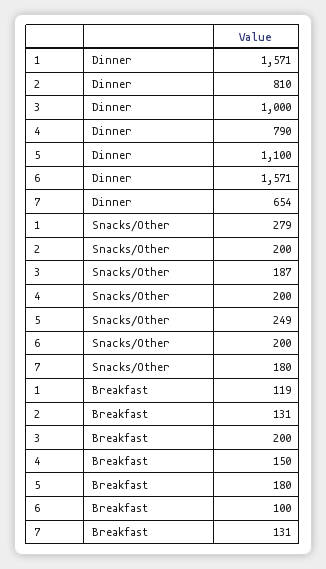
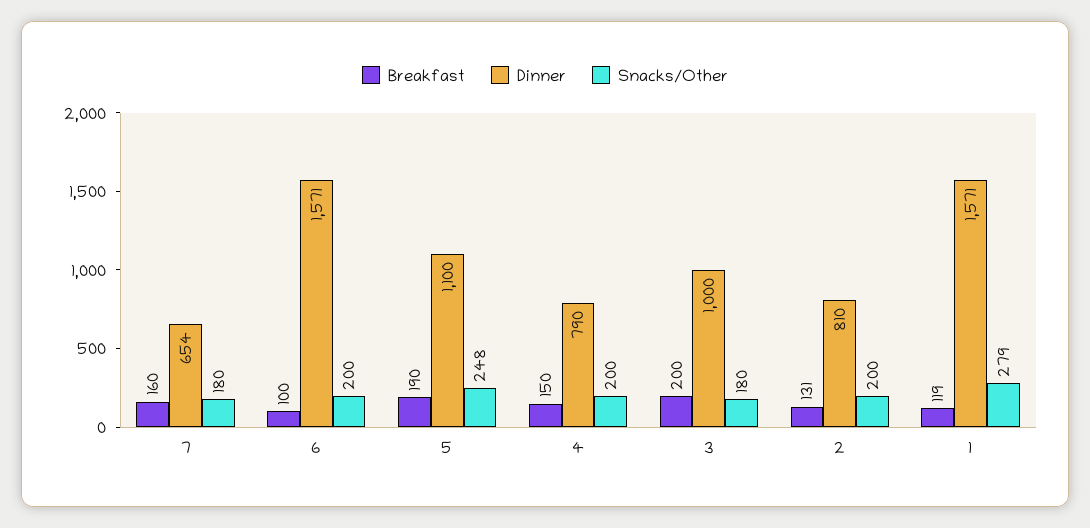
Snacks/Other, 3: 187 -> 180
Snacks/Other, 5: 249 -> 248
Breakfast, 5: 180 -> 190
Breakfast, 7: 131 -> 160

